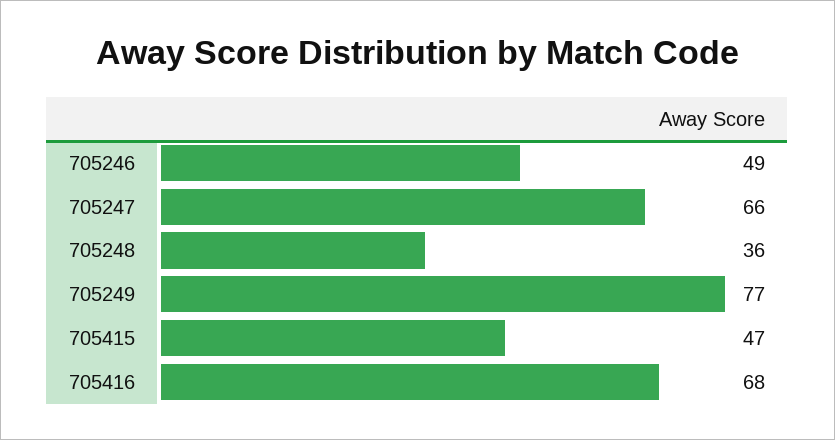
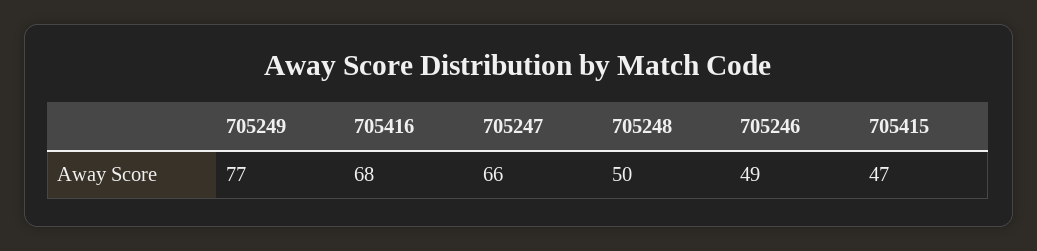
705248: 36 -> 50

